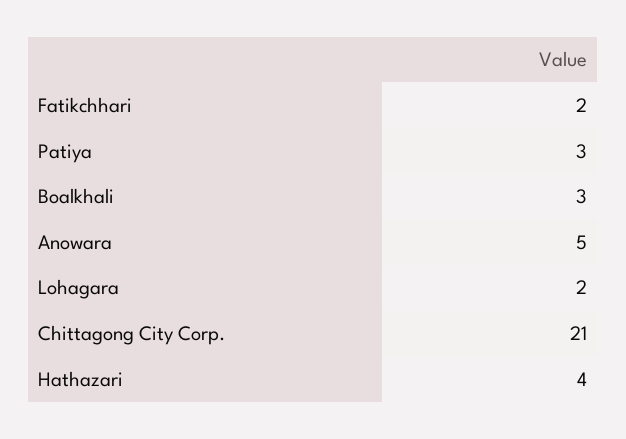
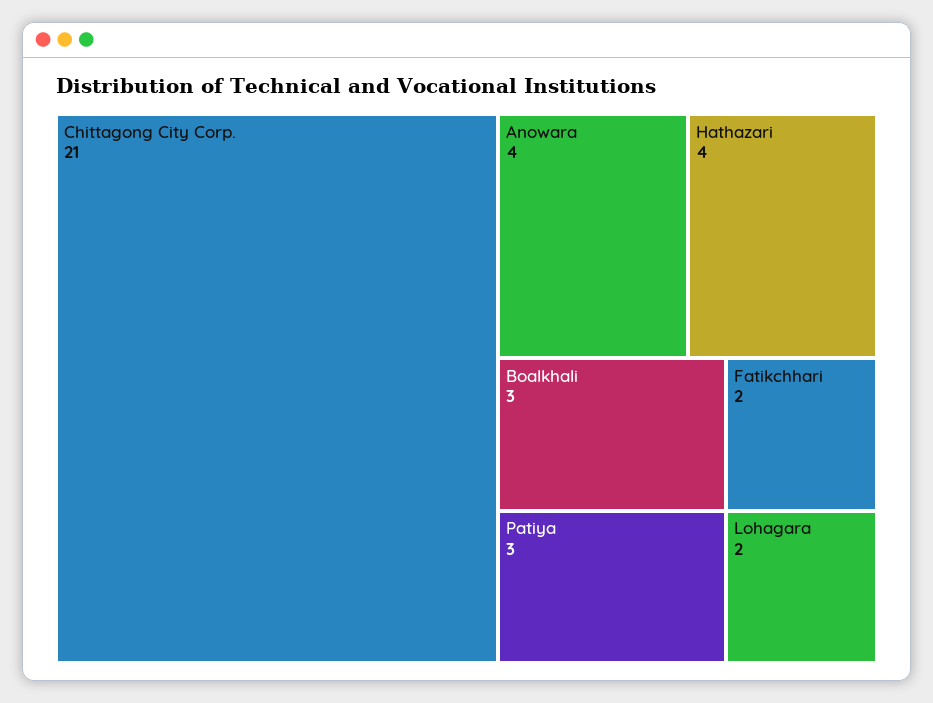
Anowara: 5 -> 4

